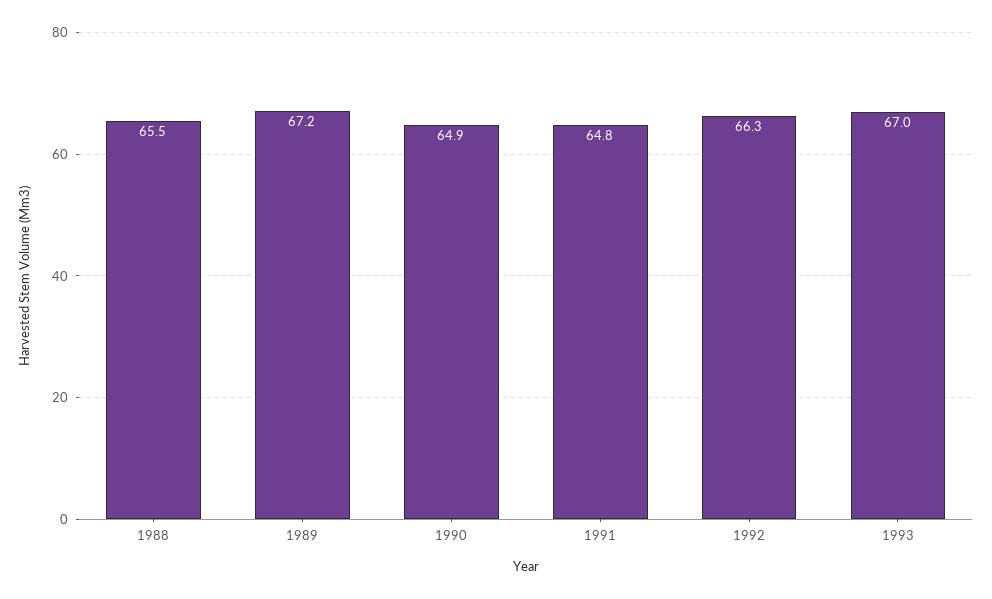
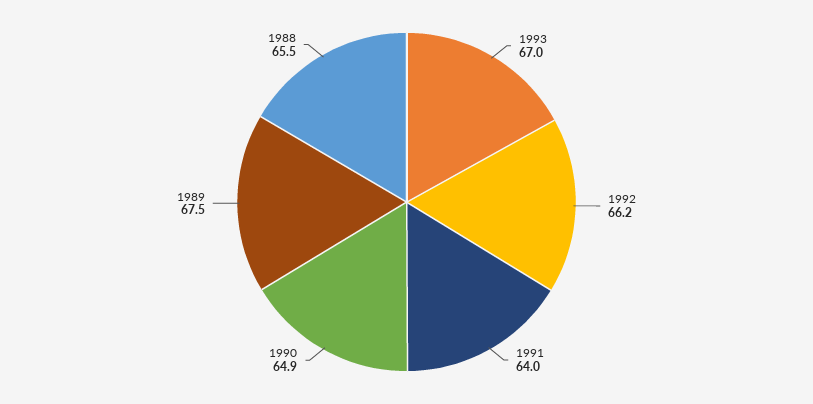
1989: 67.2 -> 67.5
1991: 64.8 -> 64
1992: 66.3 -> 66.2

